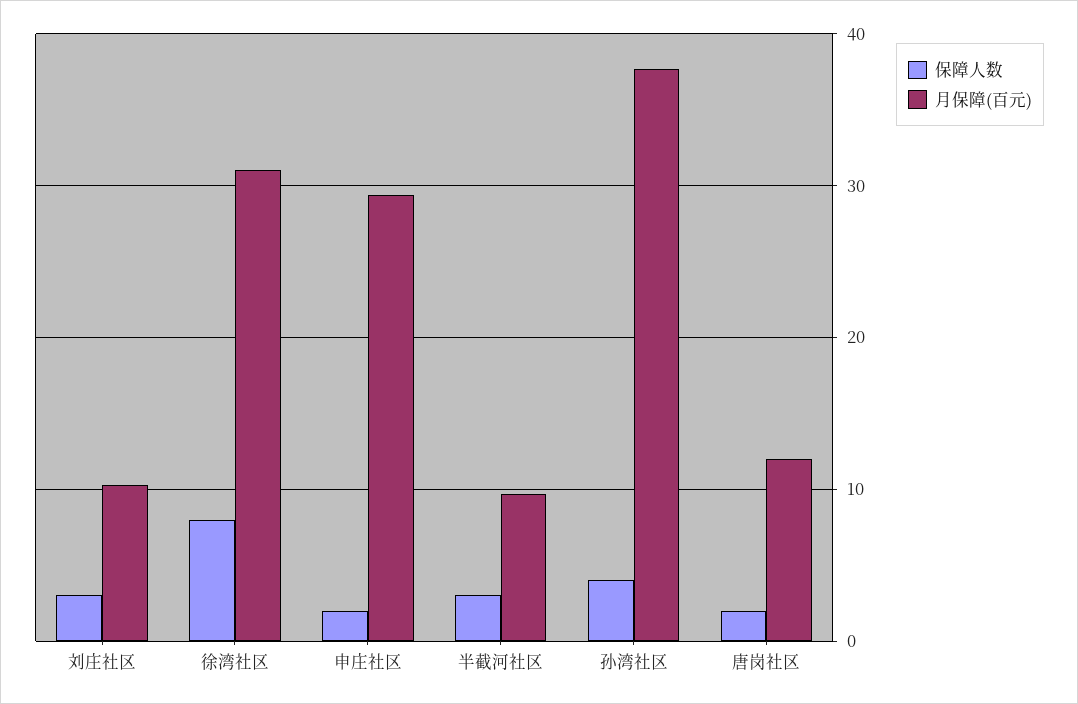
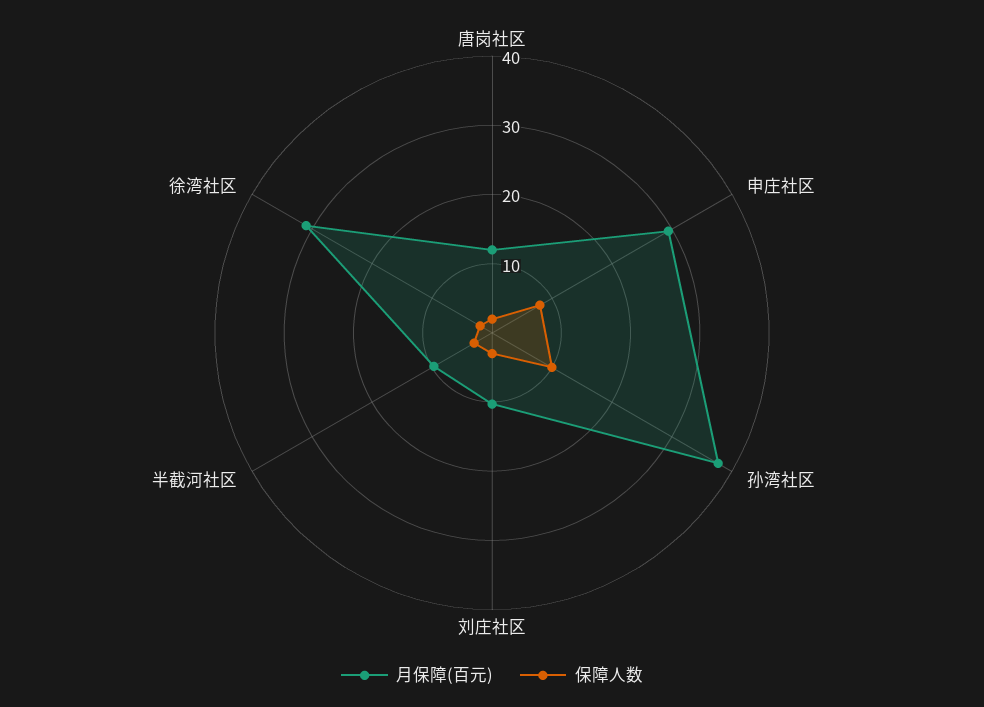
保障人数, 徐湾社区: 8 -> 2
保障人数, 申庄社区: 2 -> 8
保障人数, 孙湾社区: 4 -> 10

